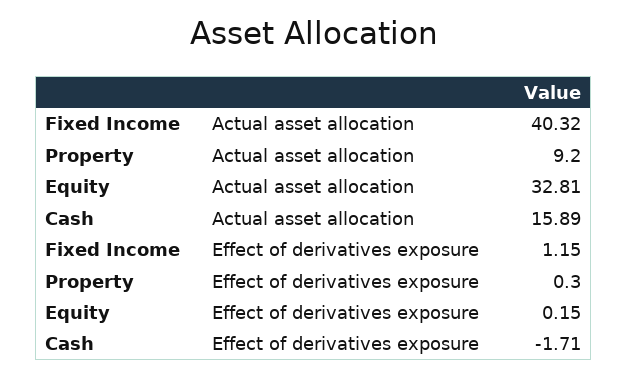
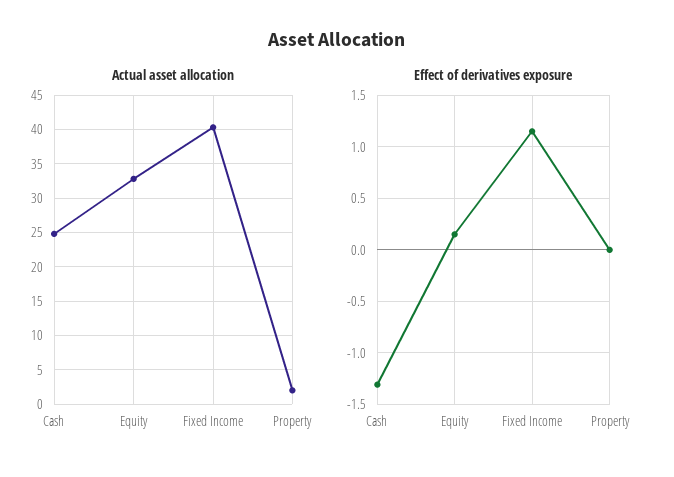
Actual asset allocation, Property: 9.2 -> 2
Actual asset allocation, Cash: 15.89 -> 25
Effect of derivatives exposure, Property: 0.3 -> 0
Effect of derivatives exposure, Cash: -1.71 -> -1.3

